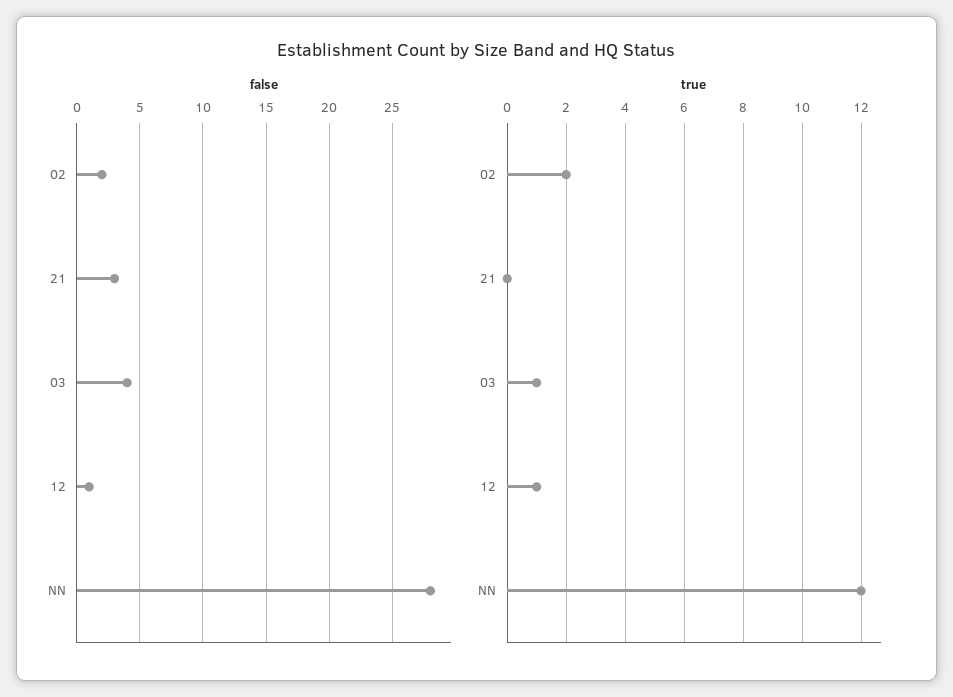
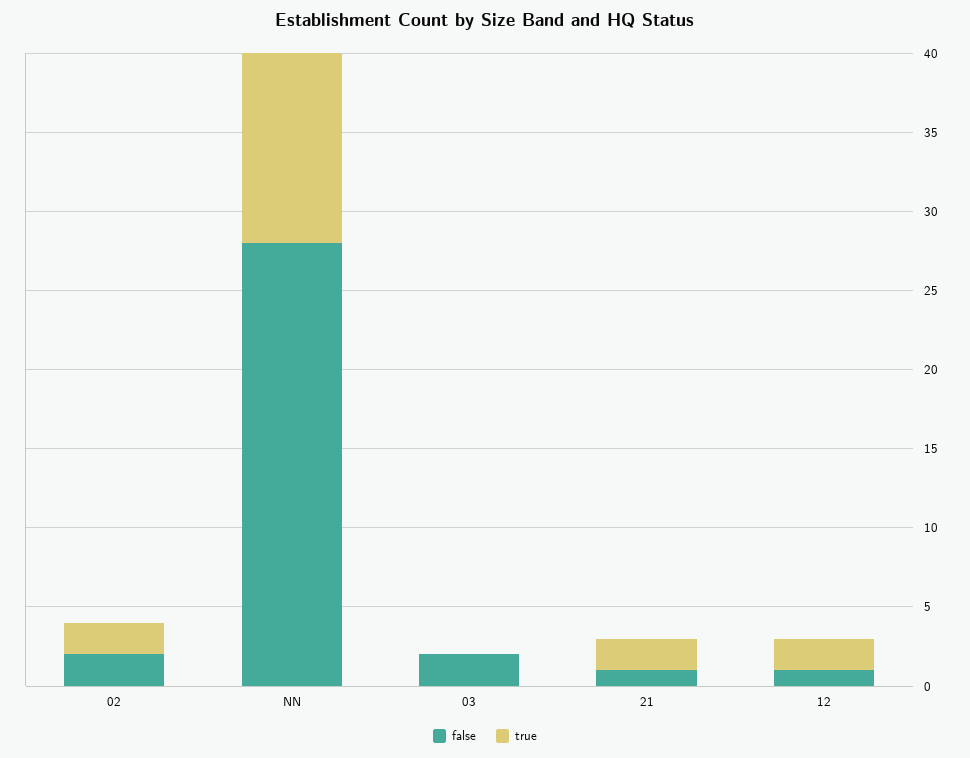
false, 21: 3 -> 1
false, 03: 4 -> 2
true, 21: 0 -> 2
true, 03: 1 -> 0
true, 12: 1 -> 2

